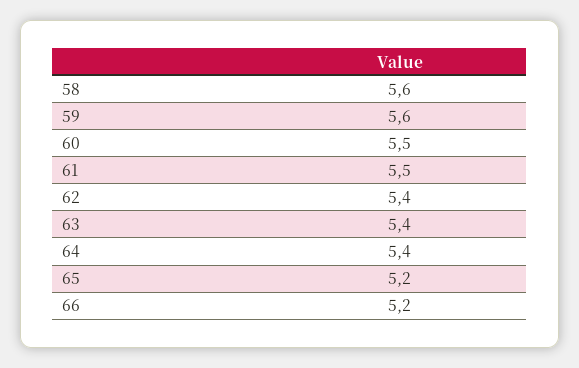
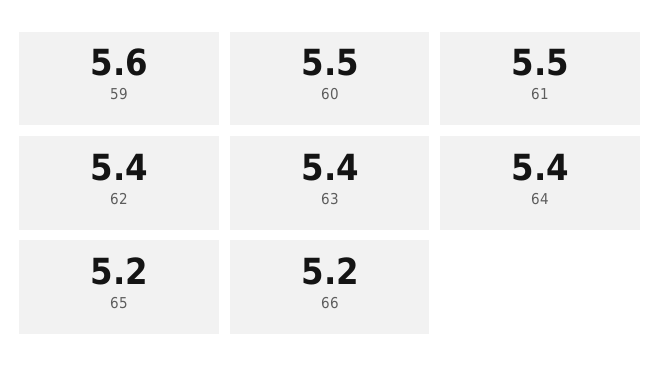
58: 5.6 -> none

